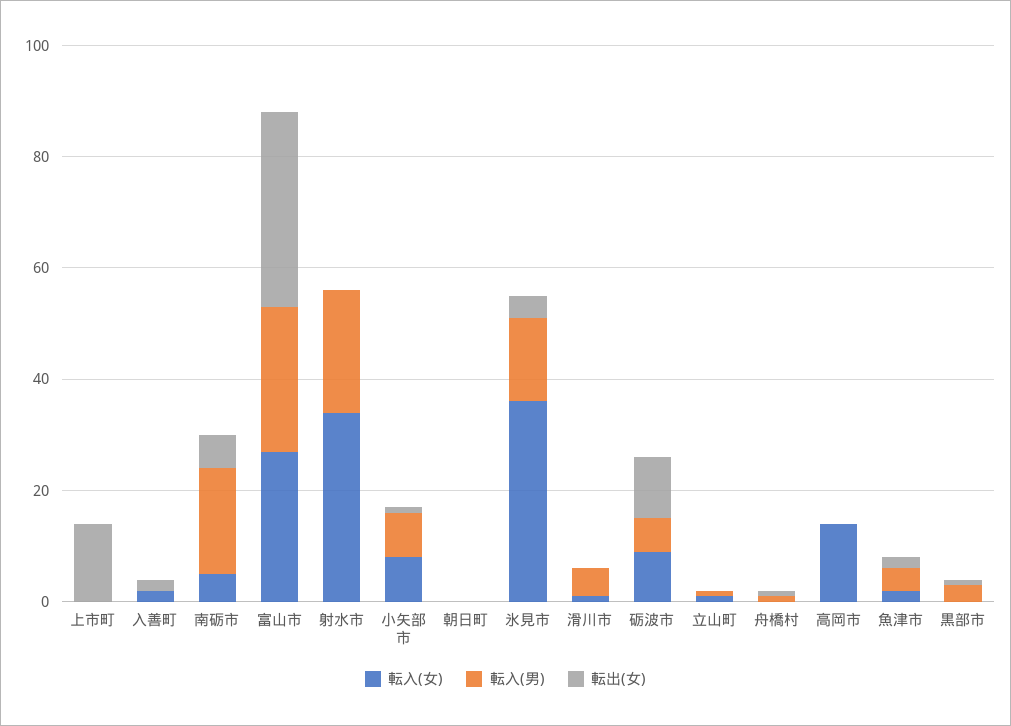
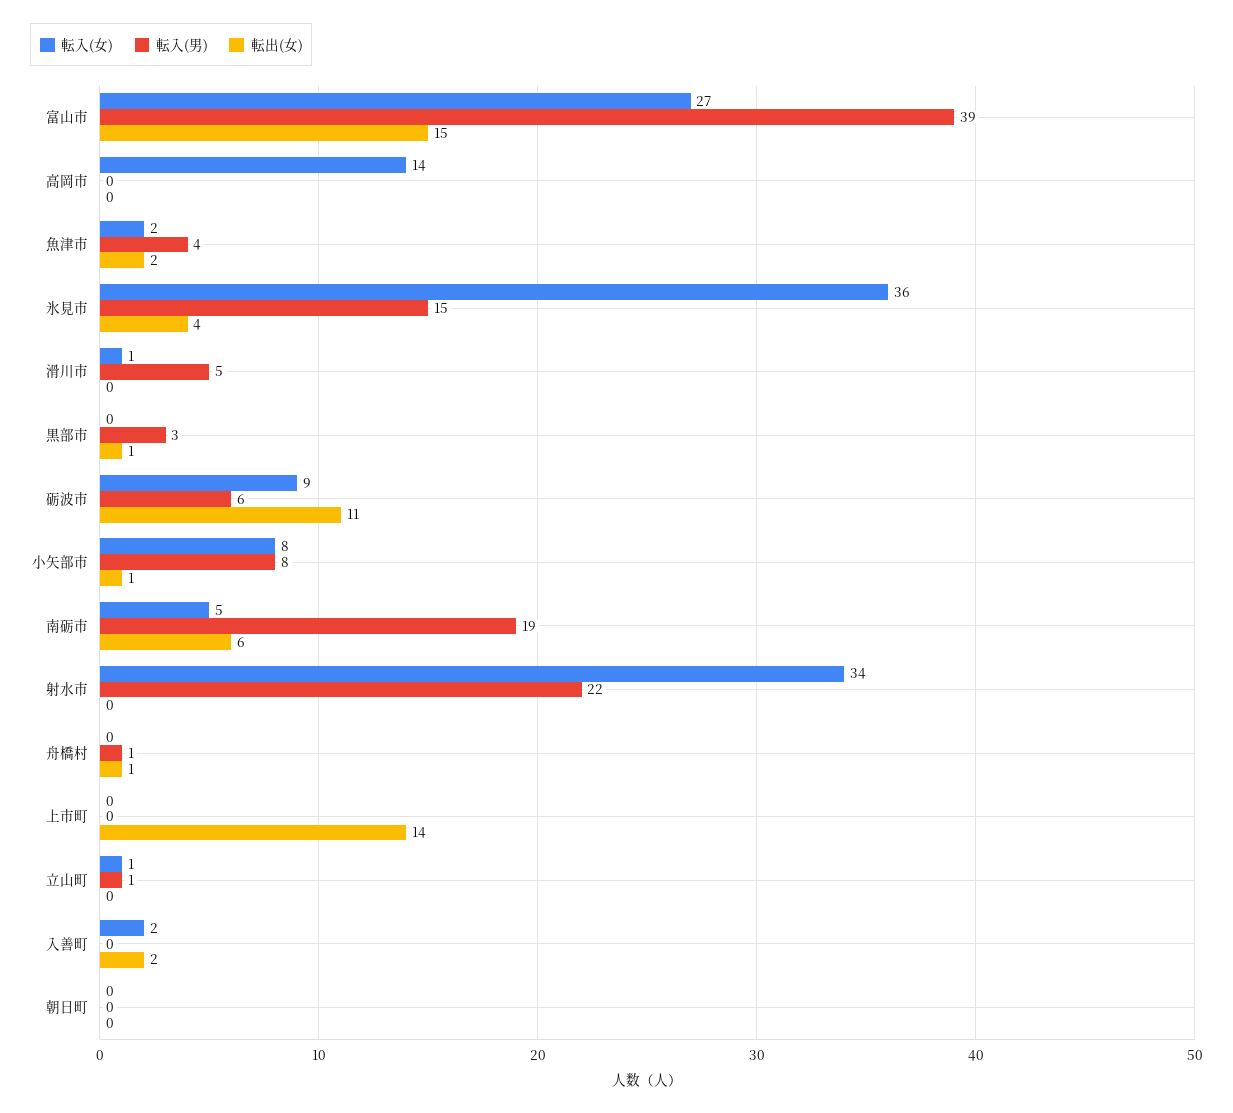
転入(男), 富山市: 25 -> 39
転出(女), 富山市: 35 -> 15

